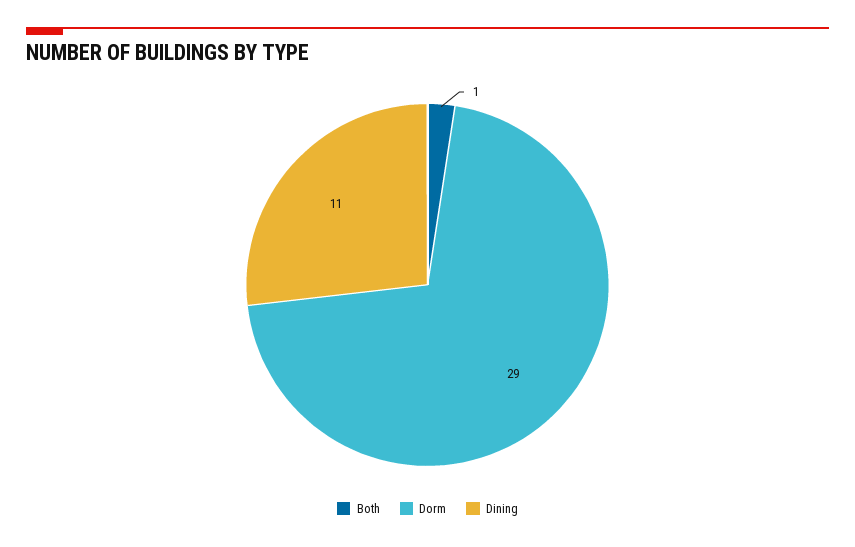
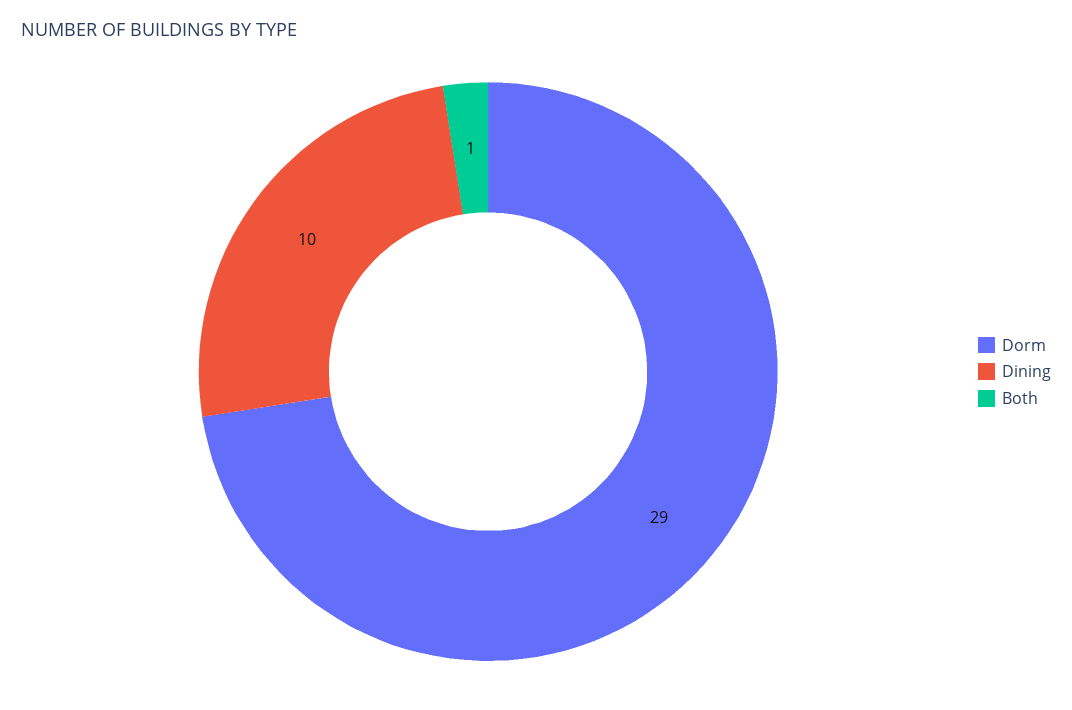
Dining: 11 -> 10

